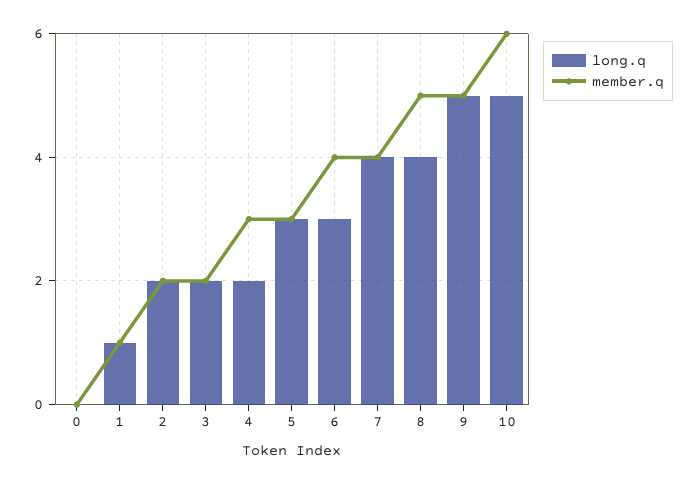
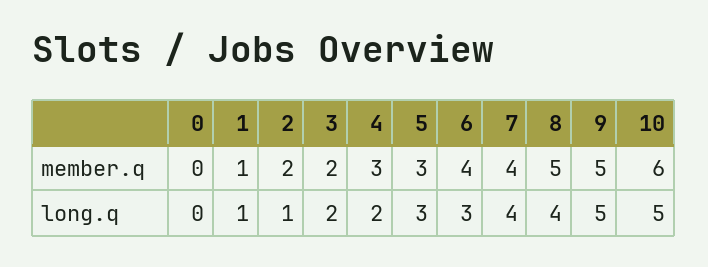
long.q, 2: 2 -> 1

